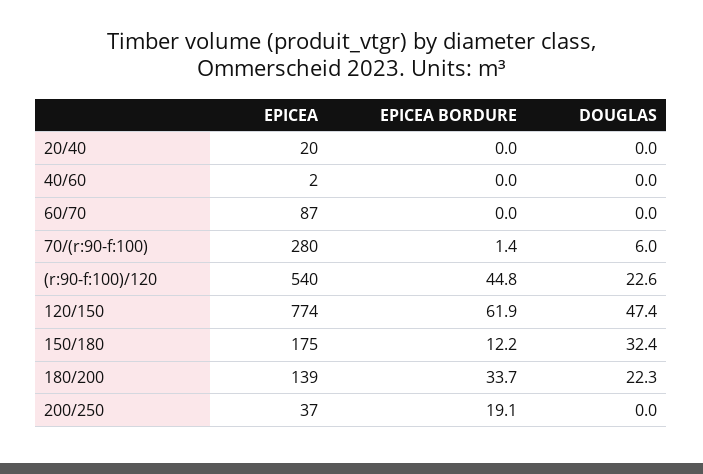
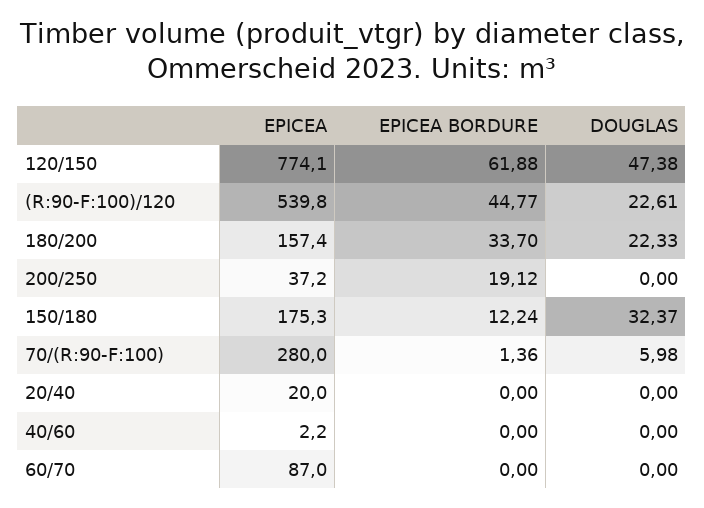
EPICEA, 180/200: 139 -> 157.4

